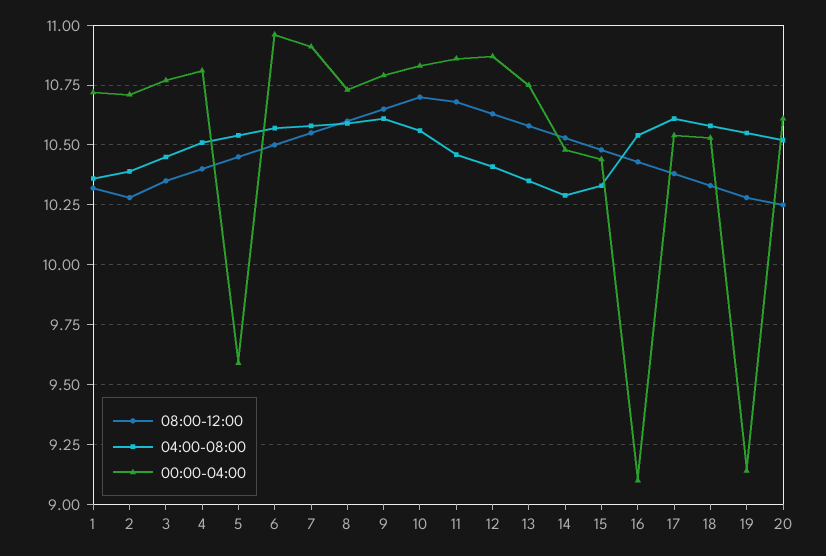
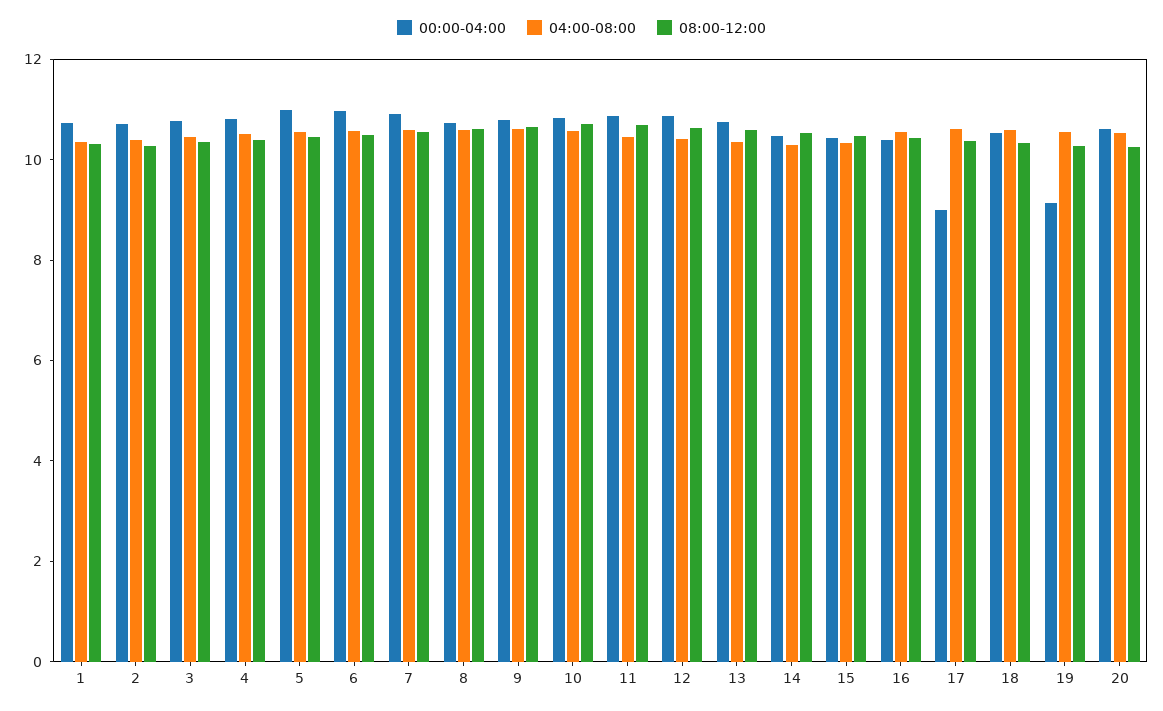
00:00-04:00, 5: 9.6 -> 11
00:00-04:00, 16: 9.1 -> 10.5
00:00-04:00, 17: 10.55 -> 9

